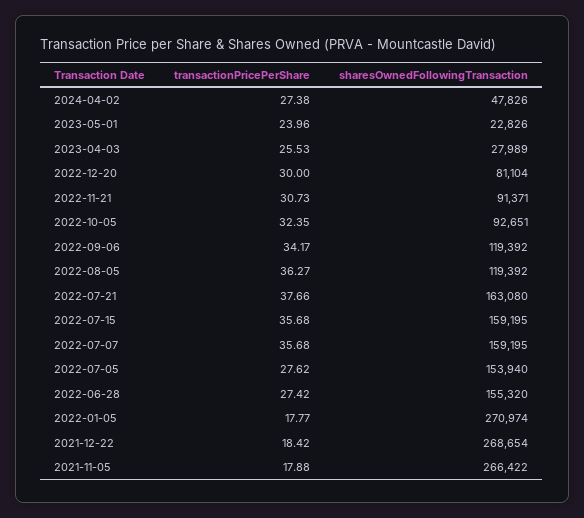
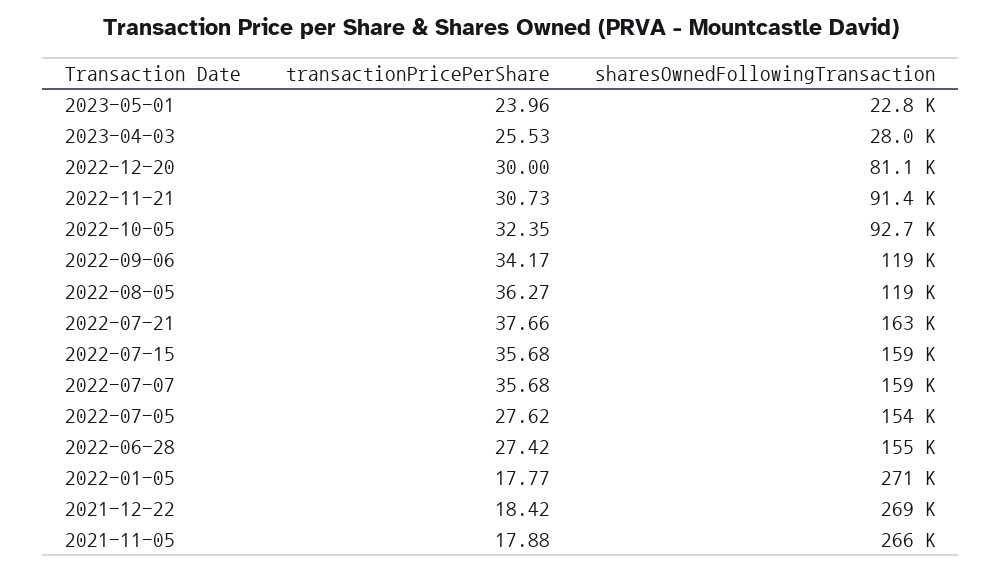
transactionPricePerShare, 2024-04-02: 27.38 -> none
sharesOwnedFollowingTransaction, 2024-04-02: 47826 -> none

